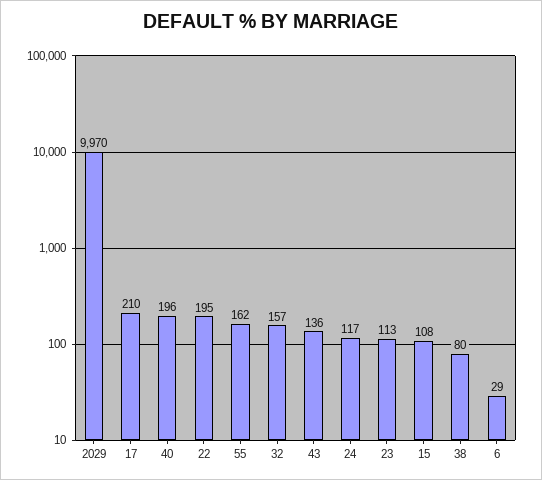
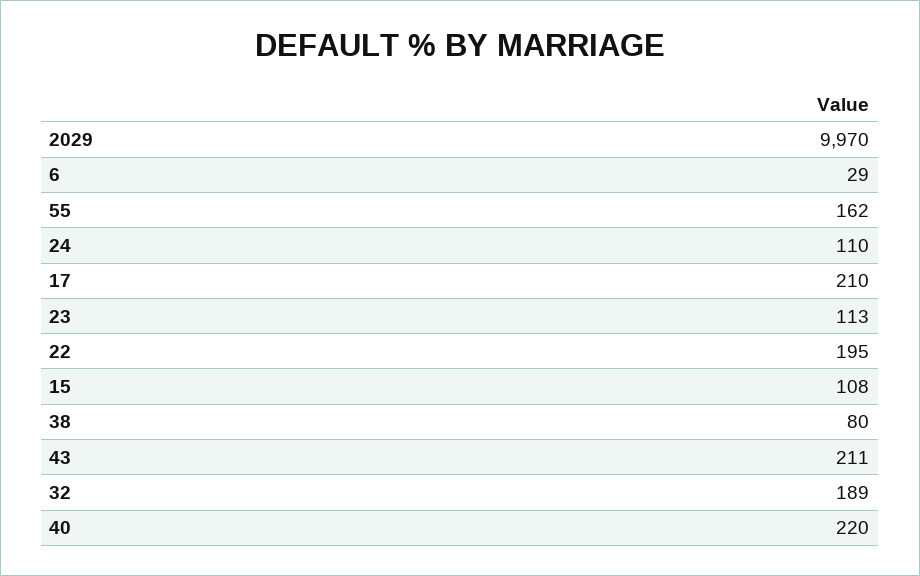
40: 196 -> 220
32: 157 -> 189
43: 136 -> 211
24: 117 -> 110

